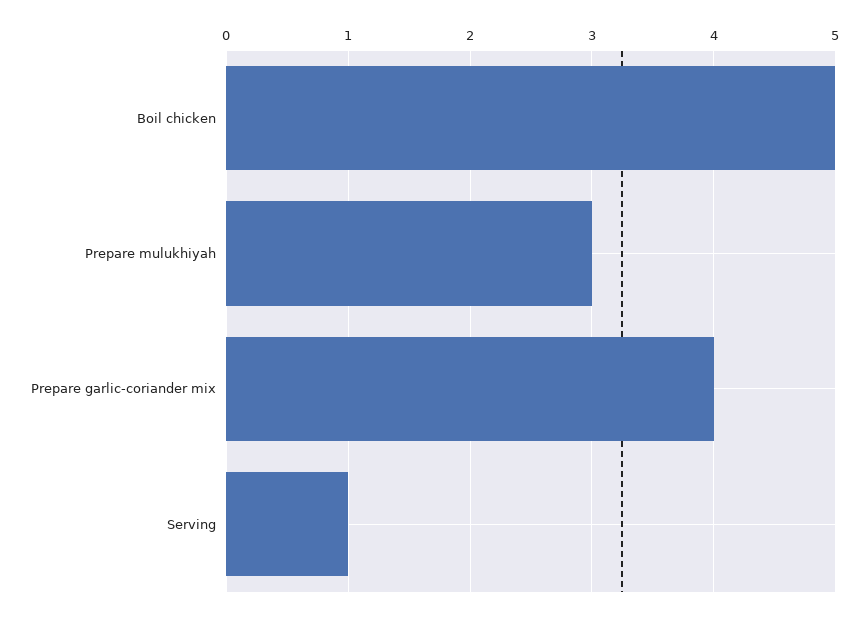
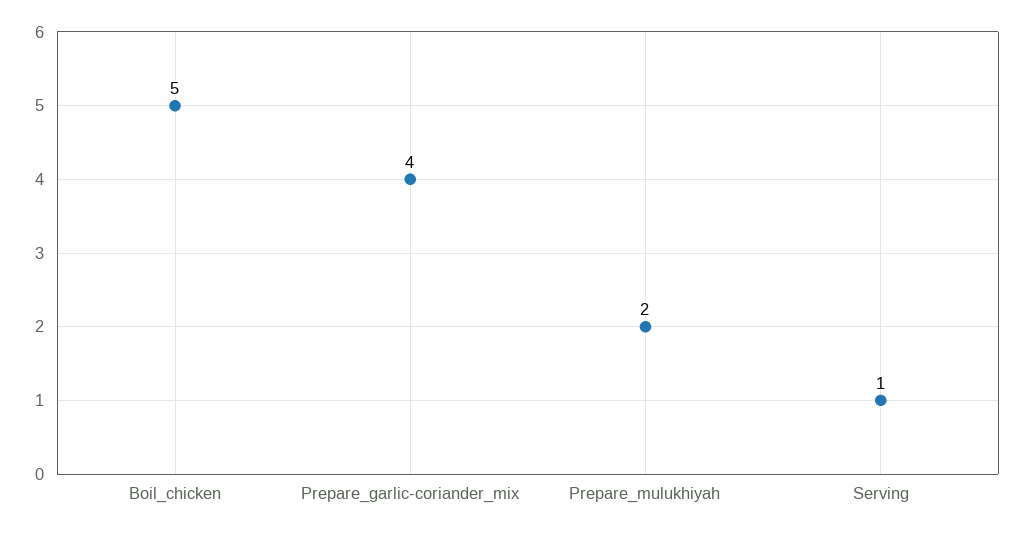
Prepare mulukhiyah: 3 -> 2

